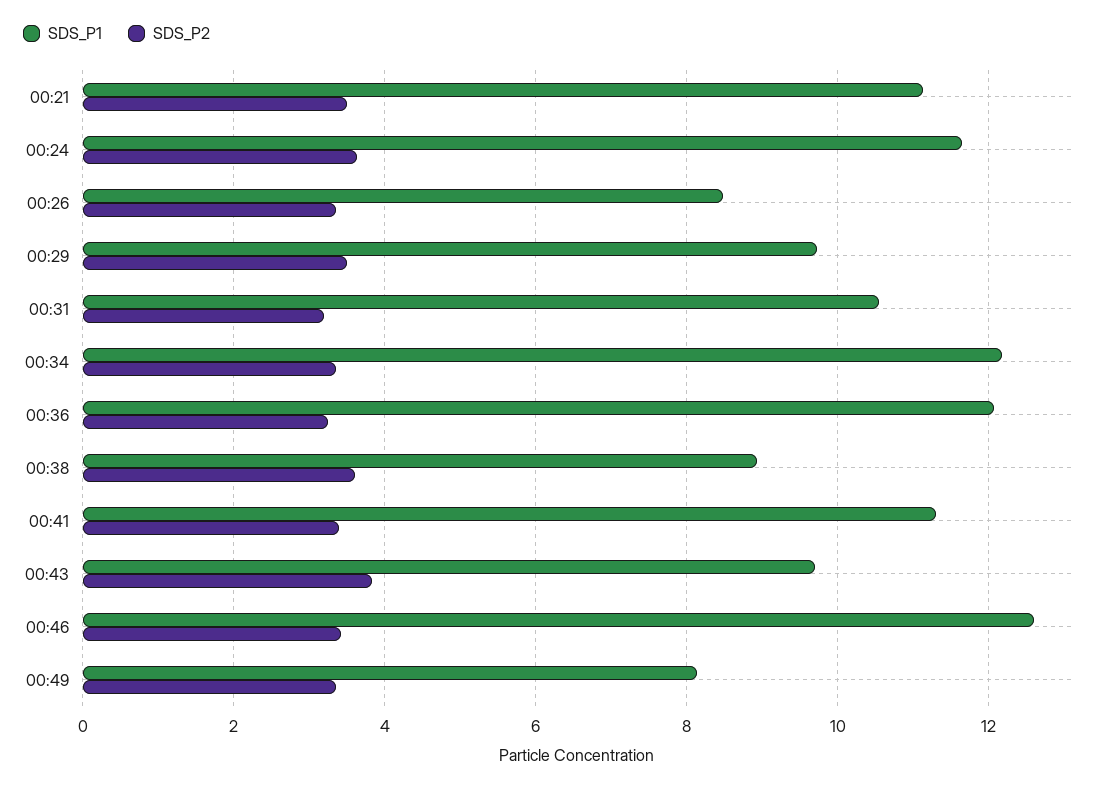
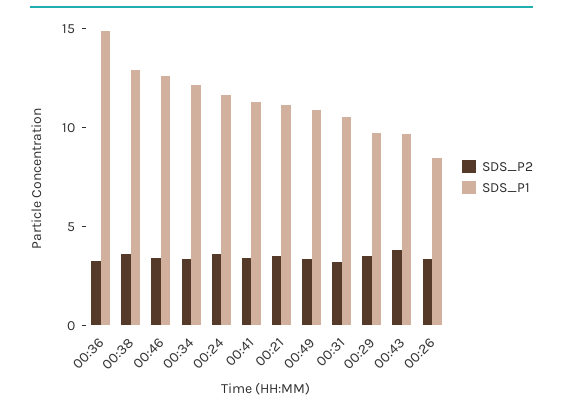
SDS_P1, 00:36: 12 -> 15
SDS_P1, 00:38: 9 -> 13
SDS_P1, 00:49: 8.2 -> 11

